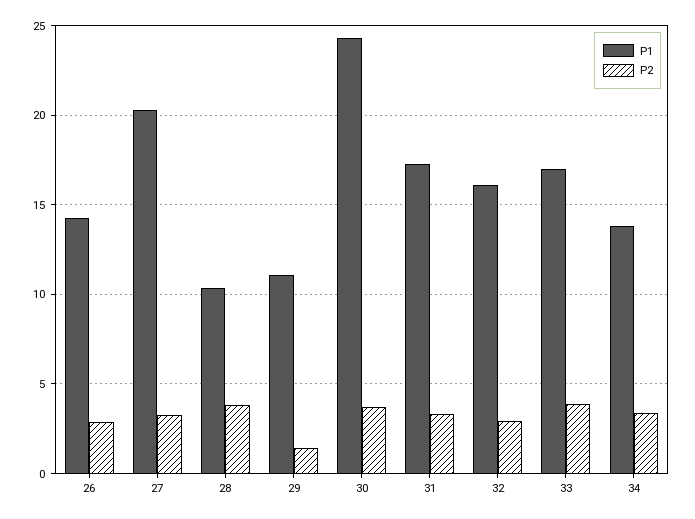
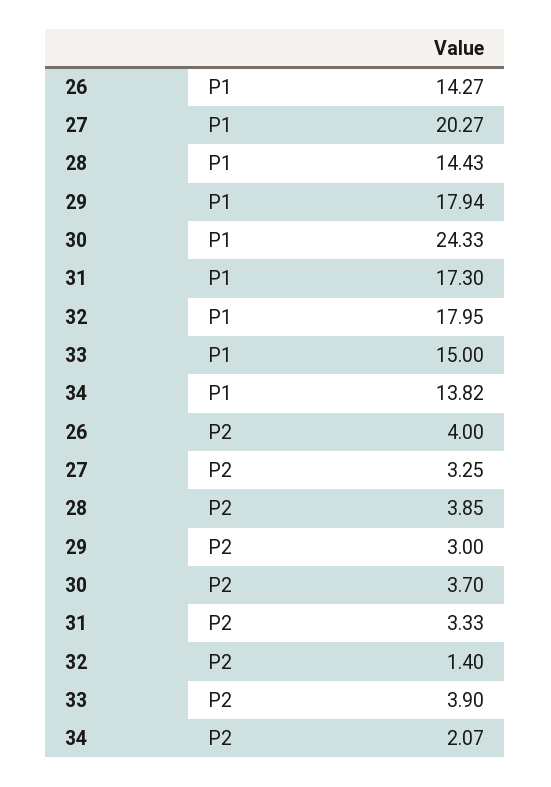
P2, 26: 3 -> 4
P1, 28: 10.5 -> 14.43
P1, 29: 11 -> 17.94
P2, 29: 1.5 -> 3
P1, 32: 16 -> 17.95
P2, 32: 3 -> 1.4
P1, 33: 17 -> 15
P2, 34: 3.5 -> 2.07

